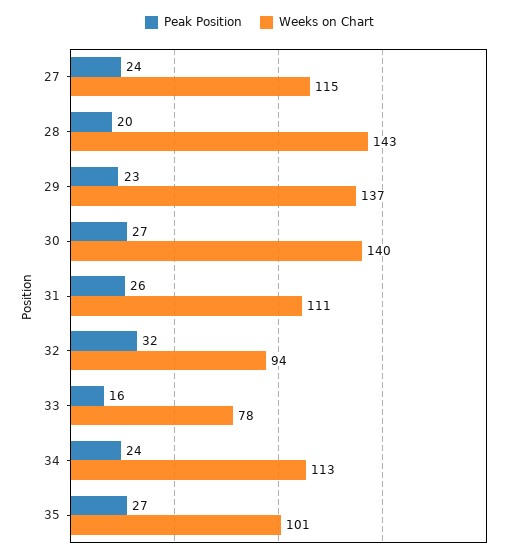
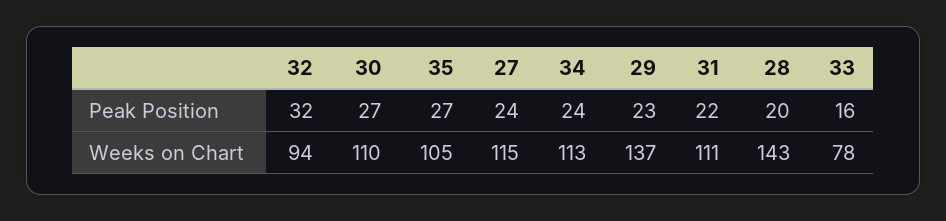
Weeks on Chart, 30: 140 -> 110
Peak Position, 31: 26 -> 22
Weeks on Chart, 35: 101 -> 105

